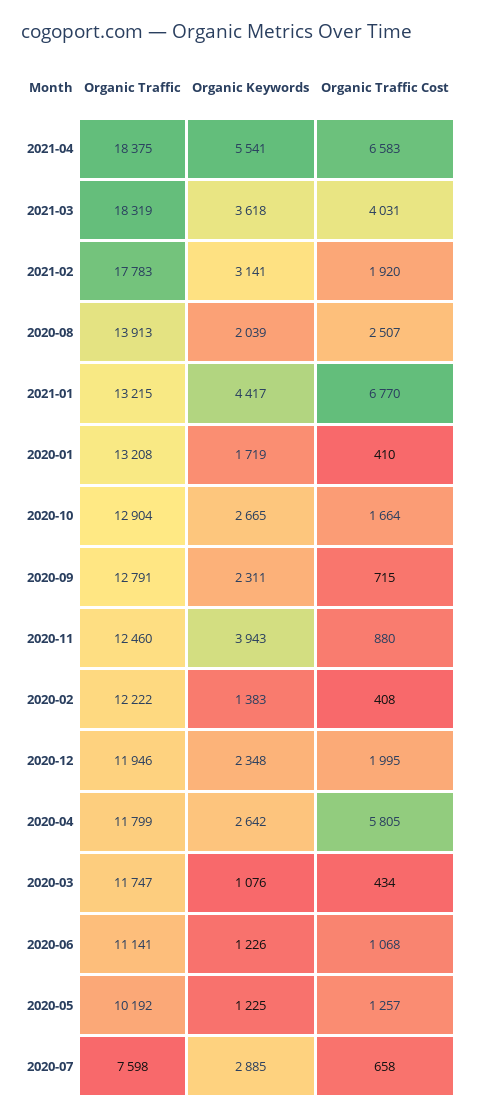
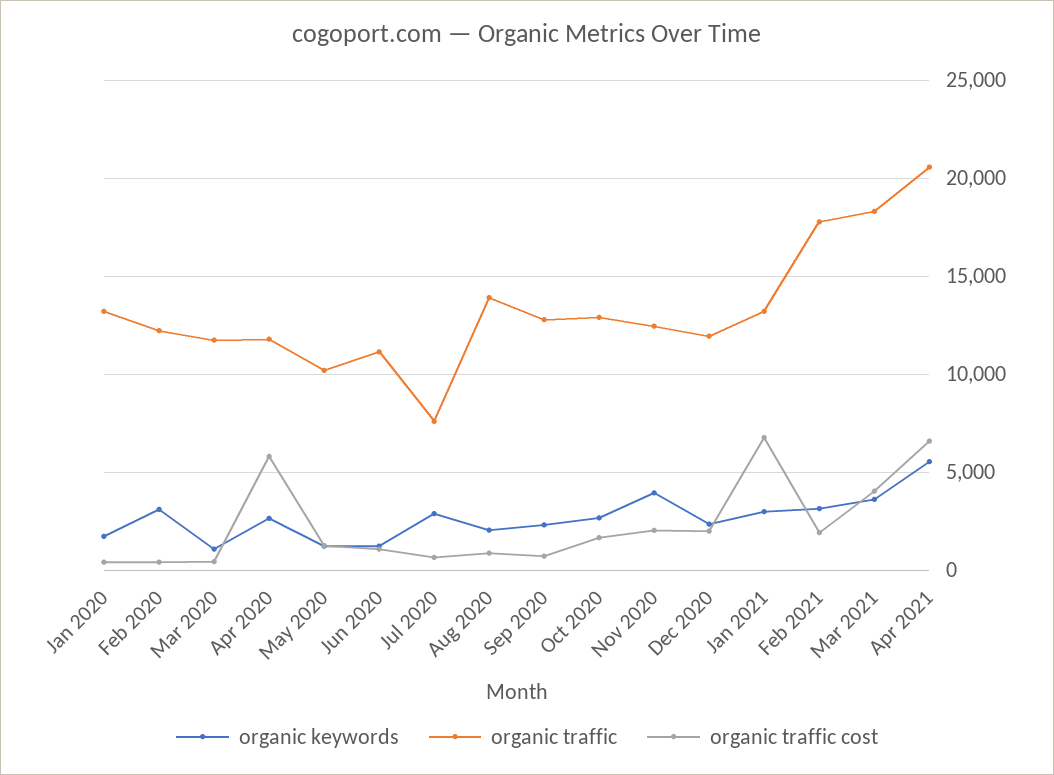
Organic Traffic, 2021-04: 18375 -> 20500
Organic Traffic Cost, 2020-08: 2507 -> 1000
Organic Keywords, 2021-01: 4417 -> 3000
Organic Traffic Cost, 2020-11: 880 -> 2000
Organic Keywords, 2020-02: 1383 -> 3000

